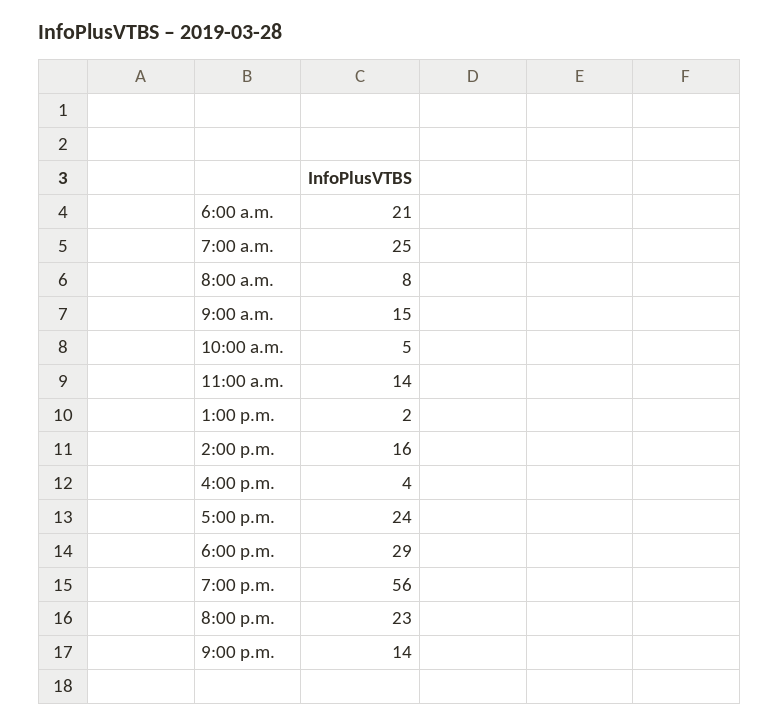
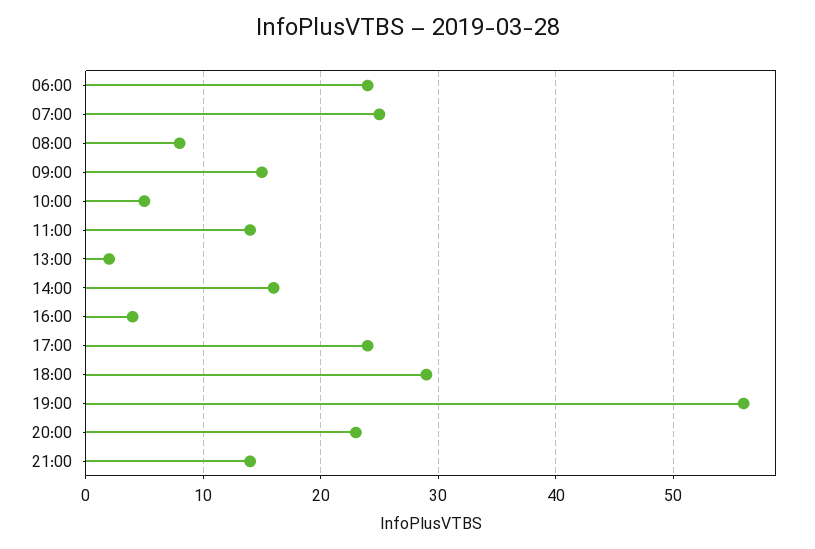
6:00 a.m.: 21 -> 24

